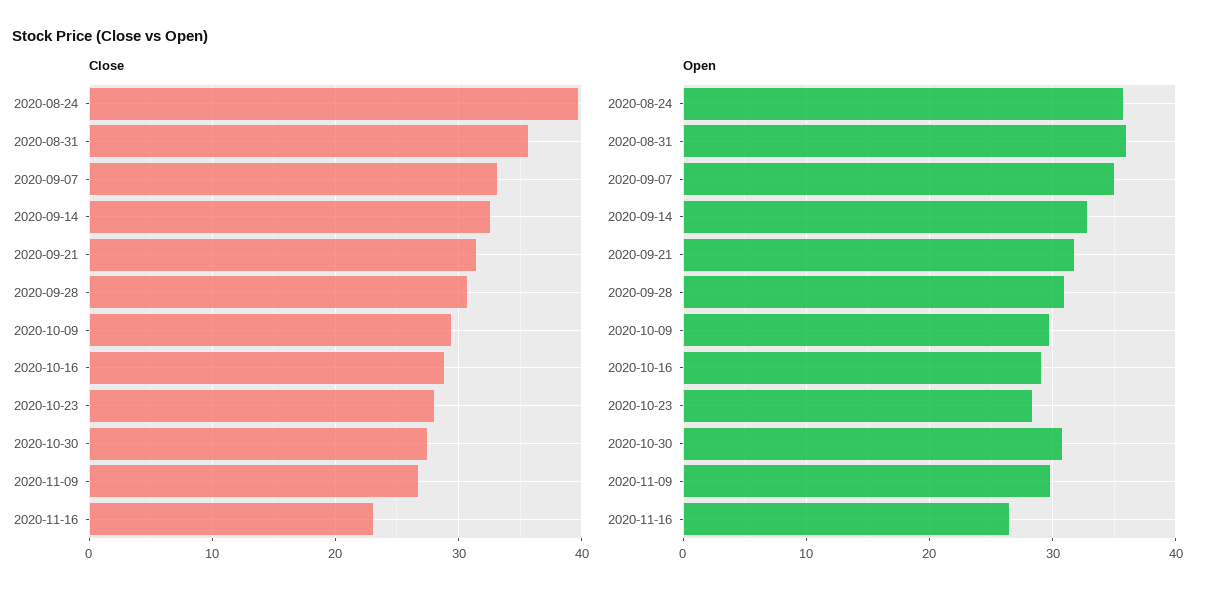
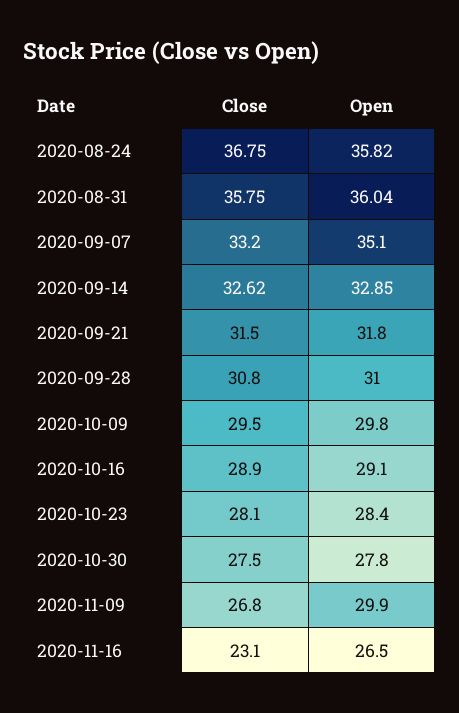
Close, 2020-08-24: 40 -> 36.75
Open, 2020-10-30: 31 -> 27.8

